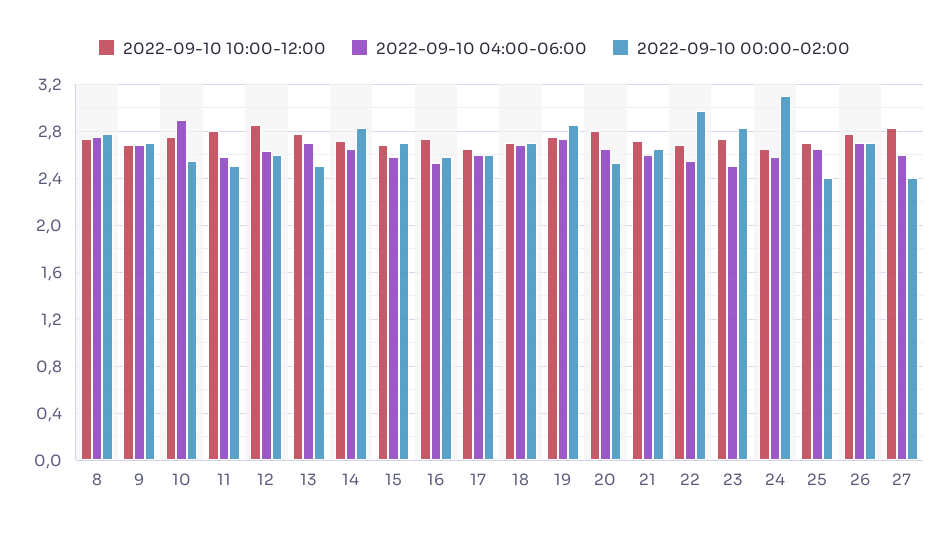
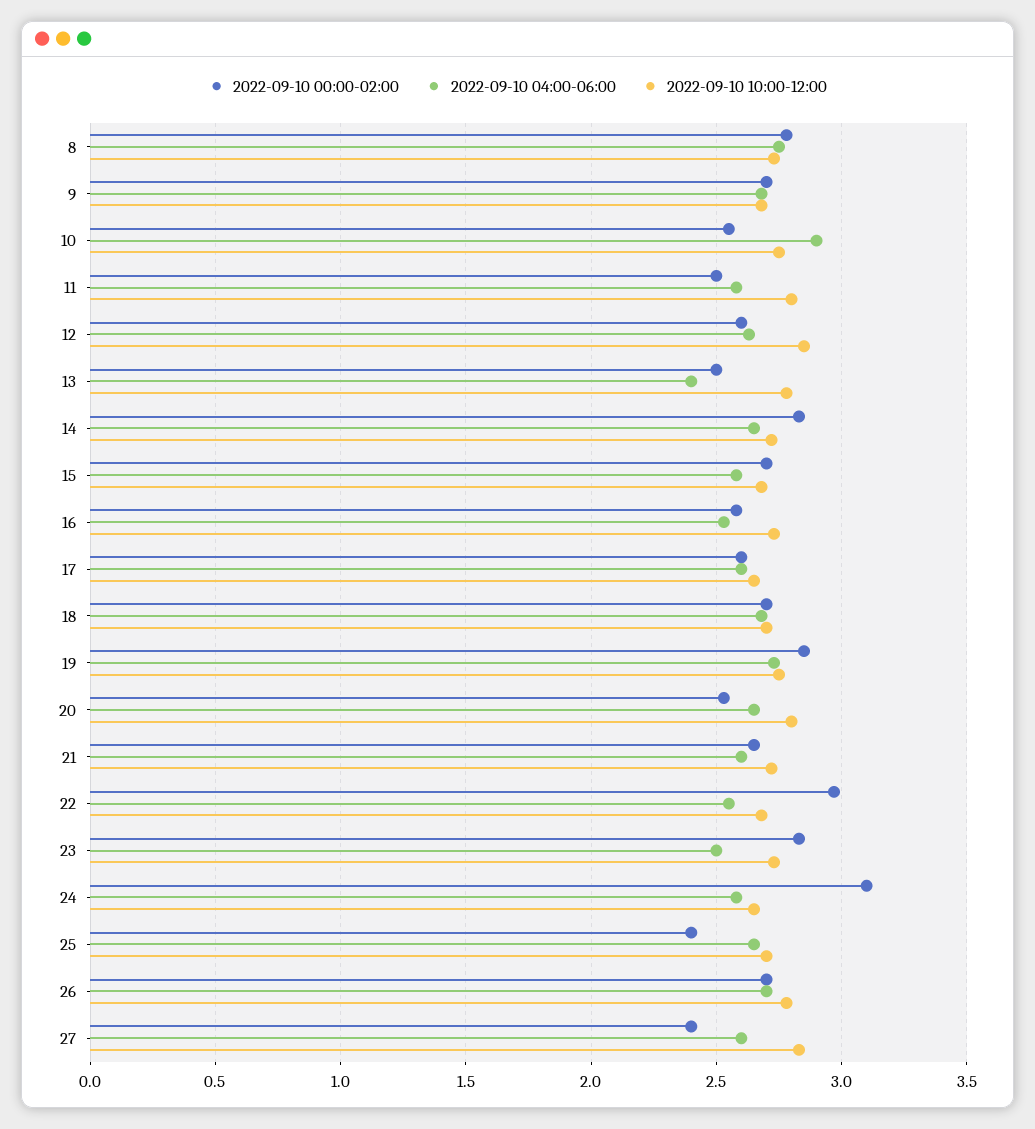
2022-09-10 04:00-06:00, 13: 2.7 -> 2.4

